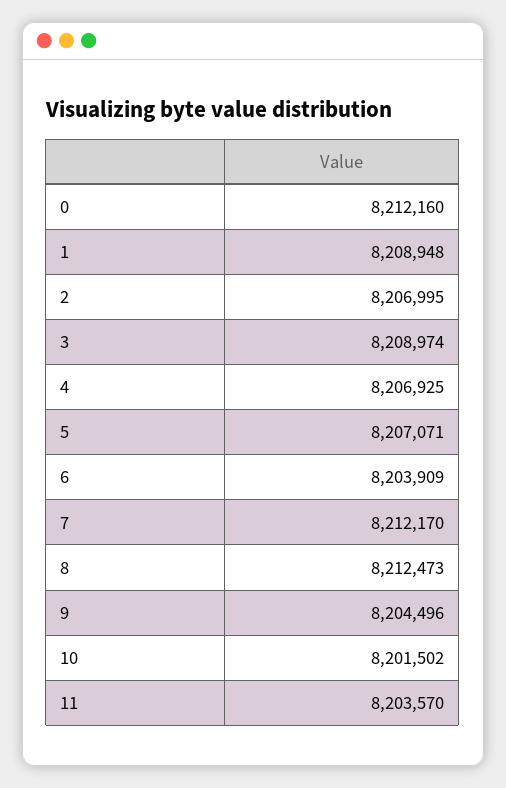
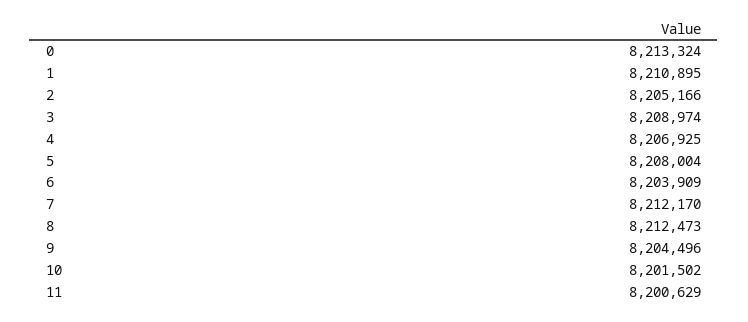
0: 8212160 -> 8213324
1: 8208948 -> 8210895
2: 8206995 -> 8205166
5: 8207071 -> 8208004
11: 8203570 -> 8200629

